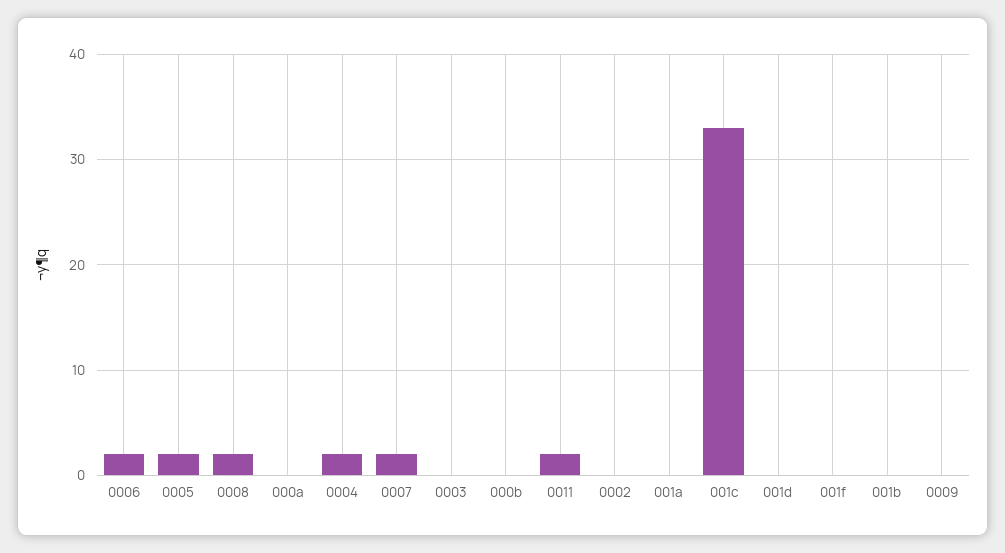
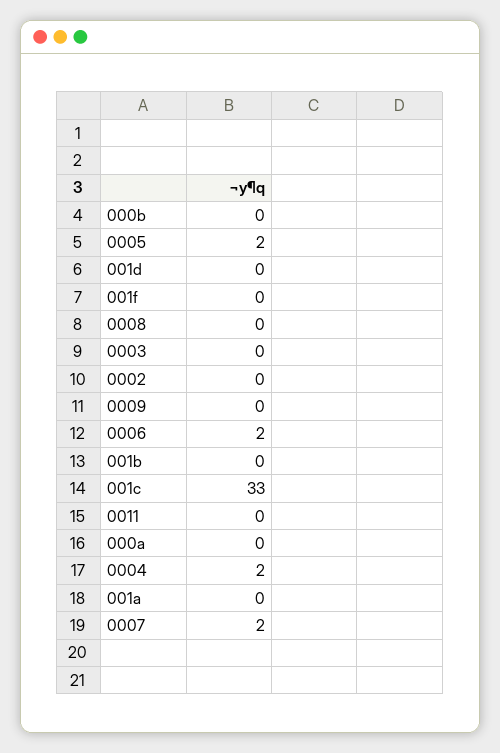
0008: 2 -> 0
0011: 2 -> 0

